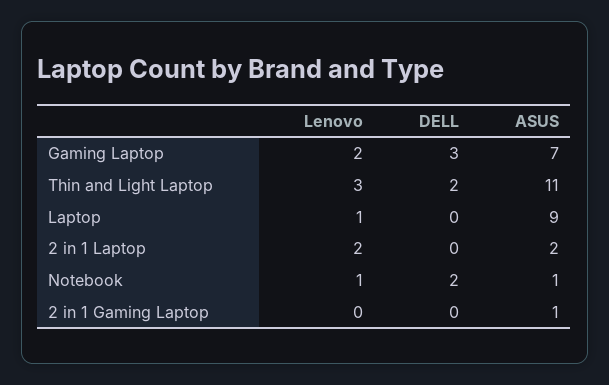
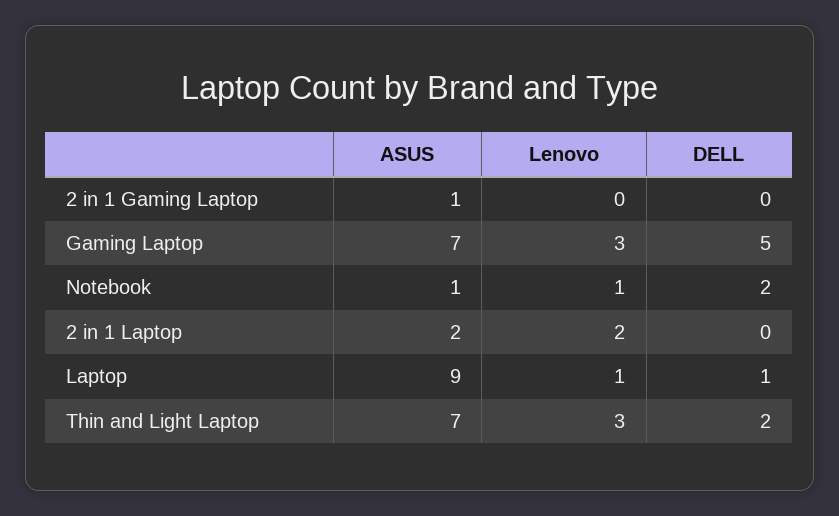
Lenovo, Gaming Laptop: 2 -> 3
DELL, Gaming Laptop: 3 -> 5
ASUS, Thin and Light Laptop: 11 -> 7
DELL, Laptop: 0 -> 1

